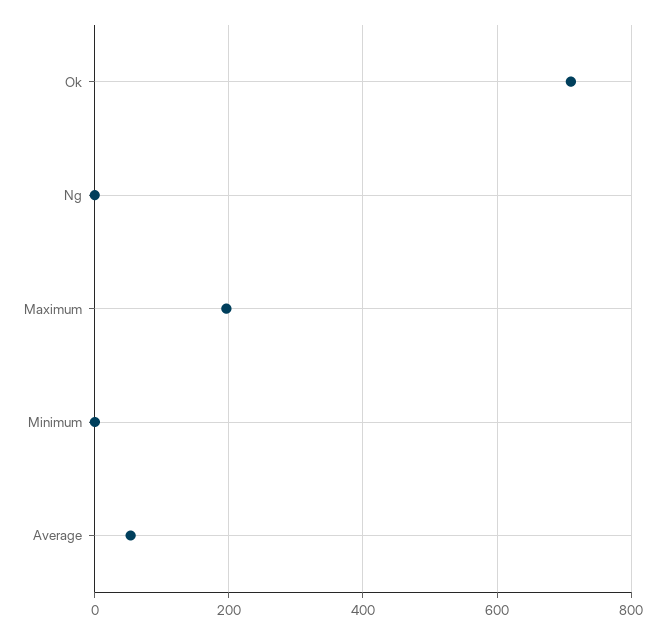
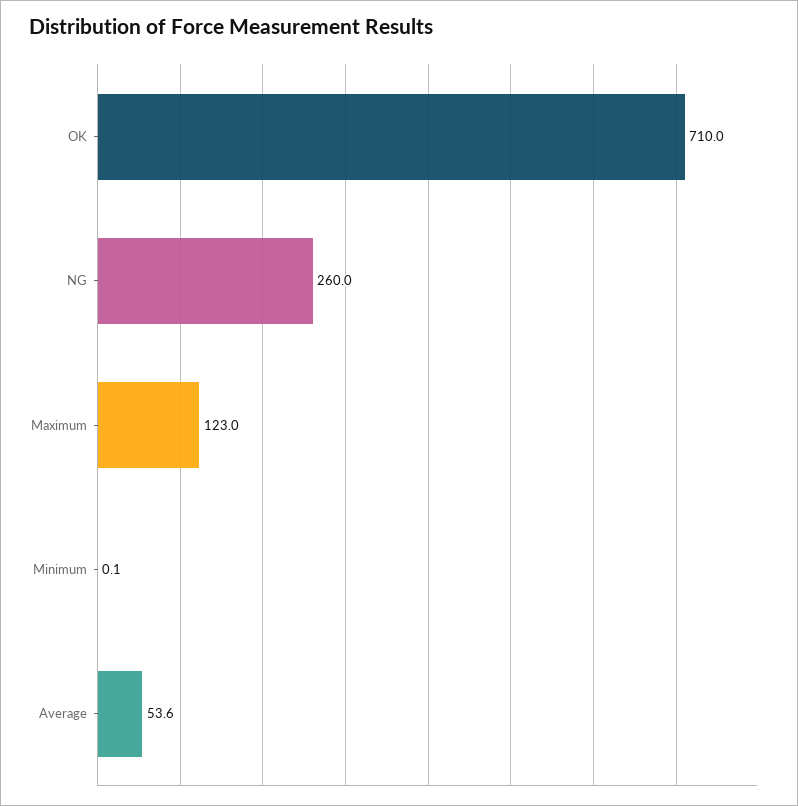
Ng: 0 -> 260
Maximum: 200 -> 123

